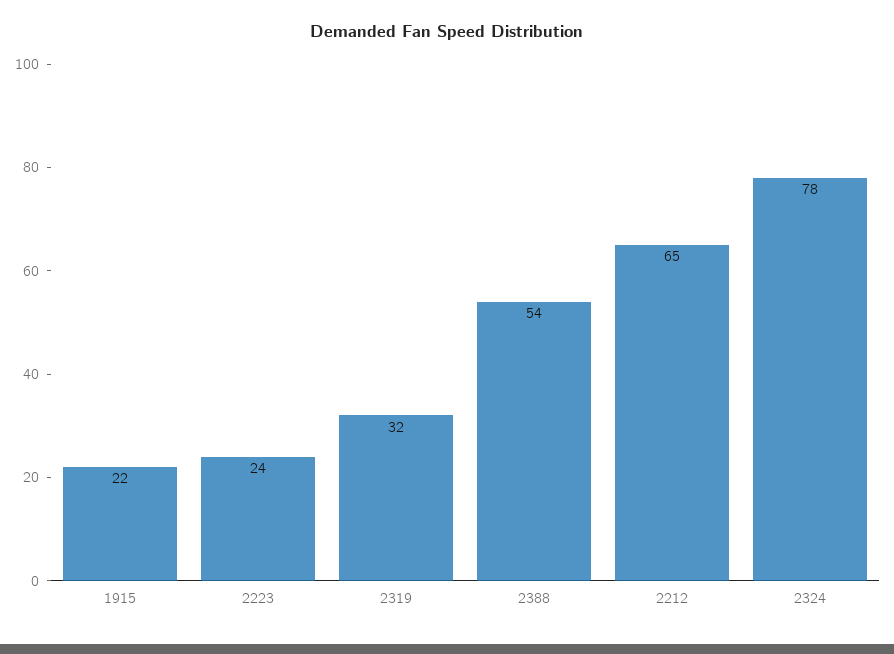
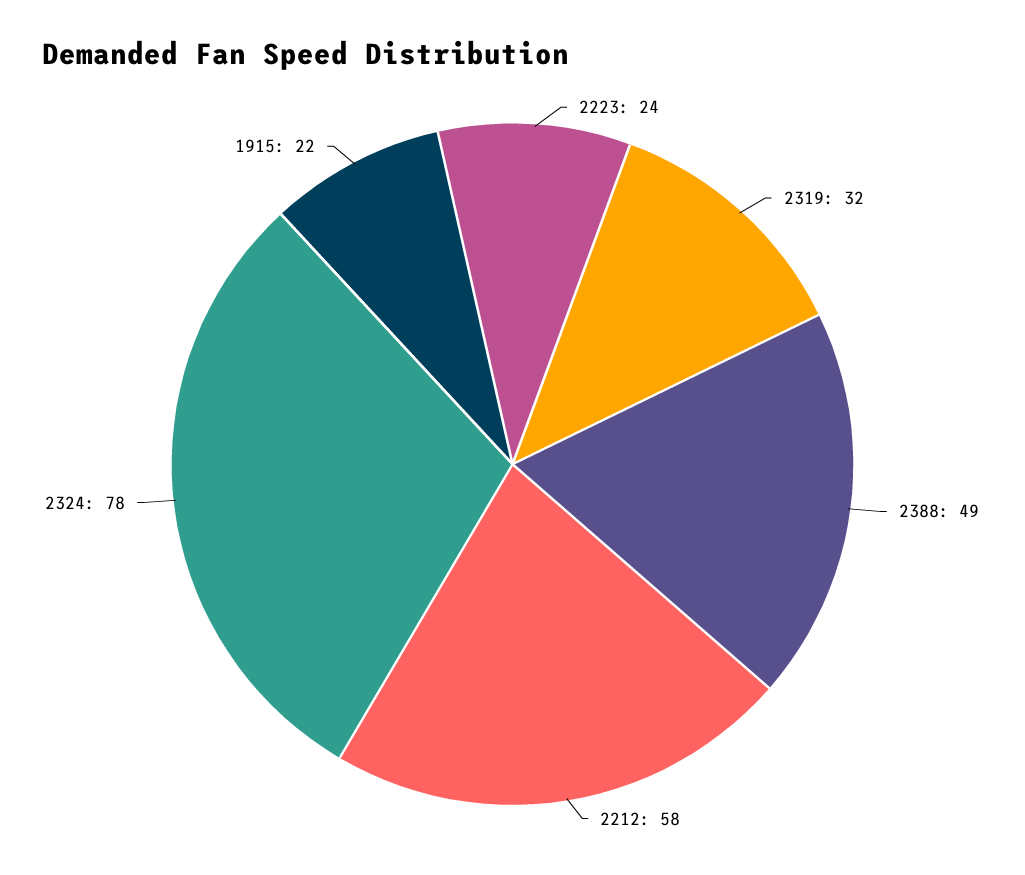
2388: 54 -> 49
2212: 65 -> 58

